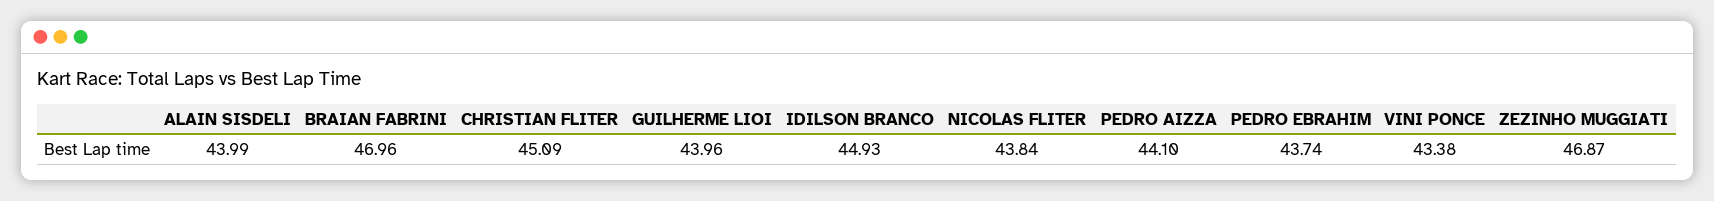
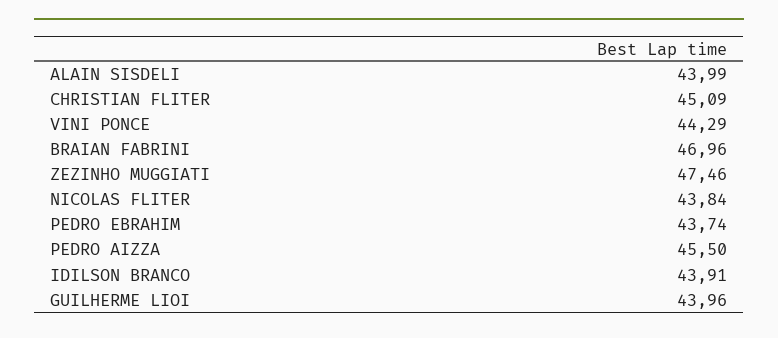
IDILSON BRANCO: 44.93 -> 43.91
PEDRO AIZZA: 44.1 -> 45.5
VINI PONCE: 43.38 -> 44.29
ZEZINHO MUGGIATI: 46.87 -> 47.46

